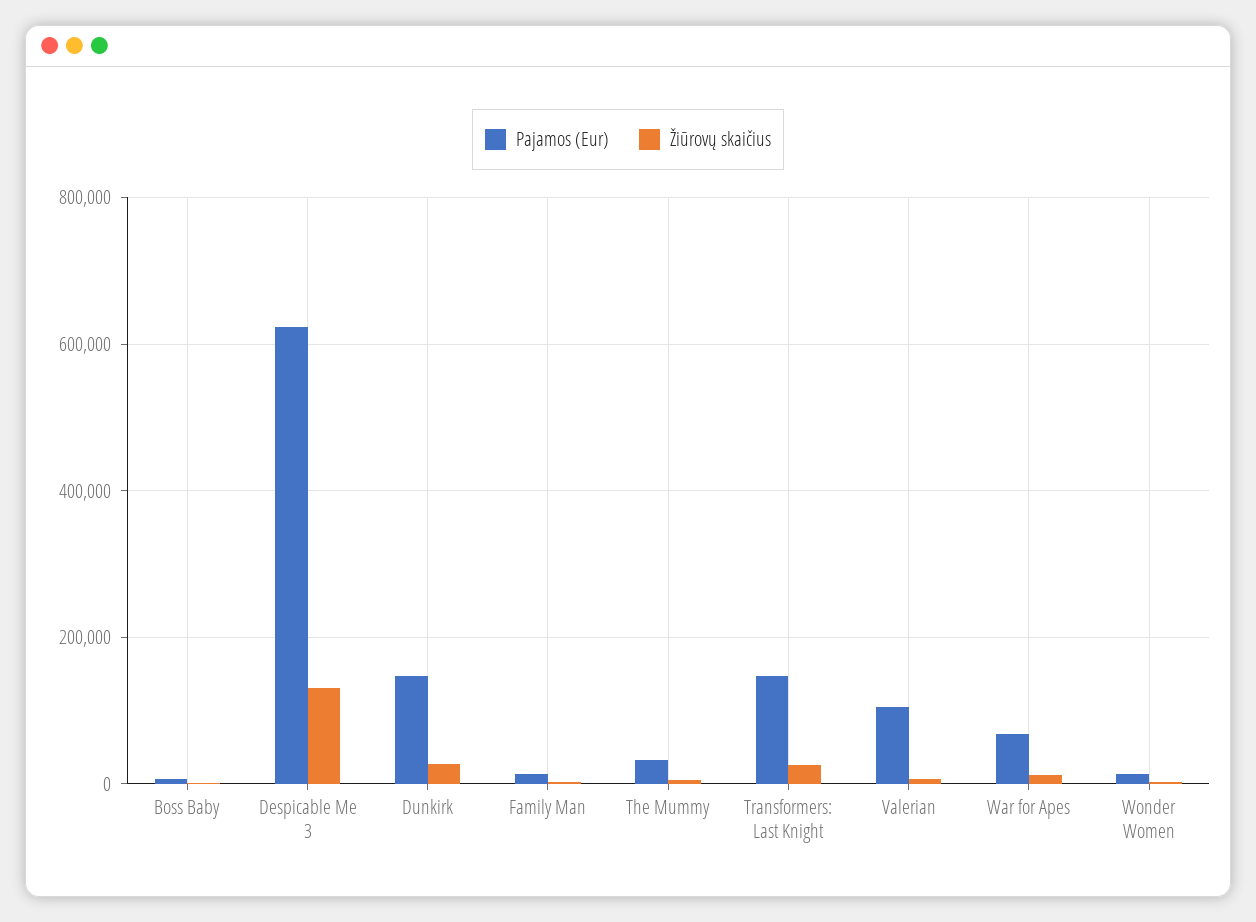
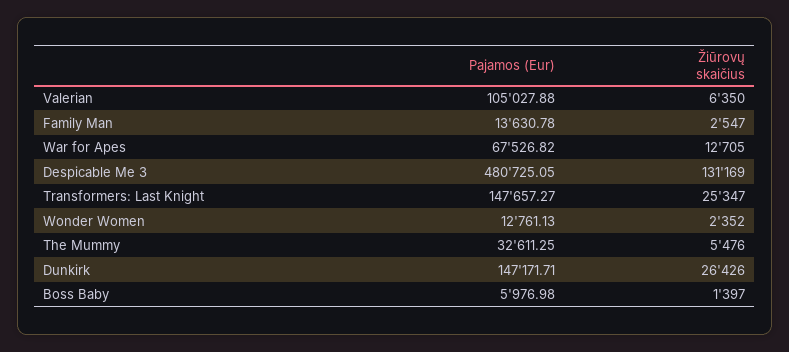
Pajamos (Eur), Despicable Me 3: 620000 -> 480725.05

